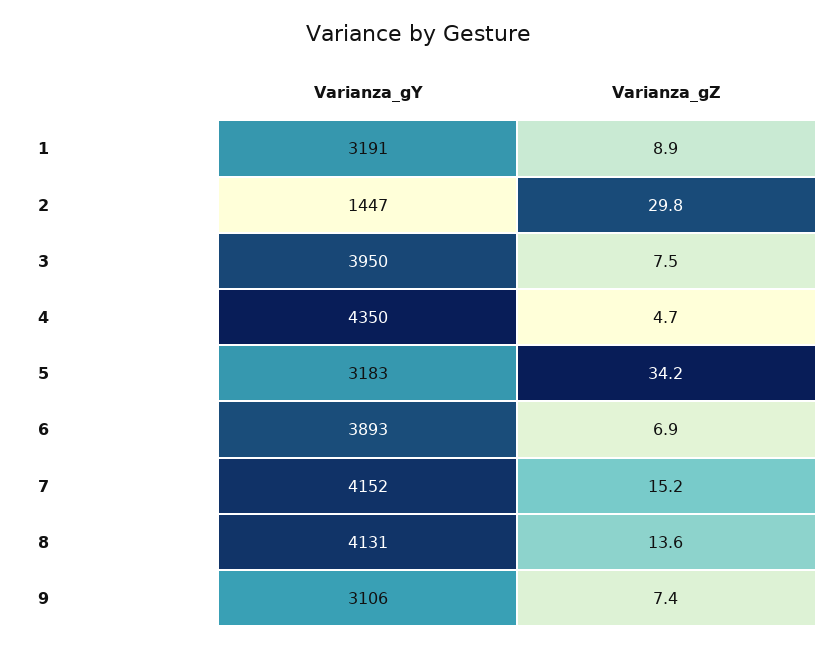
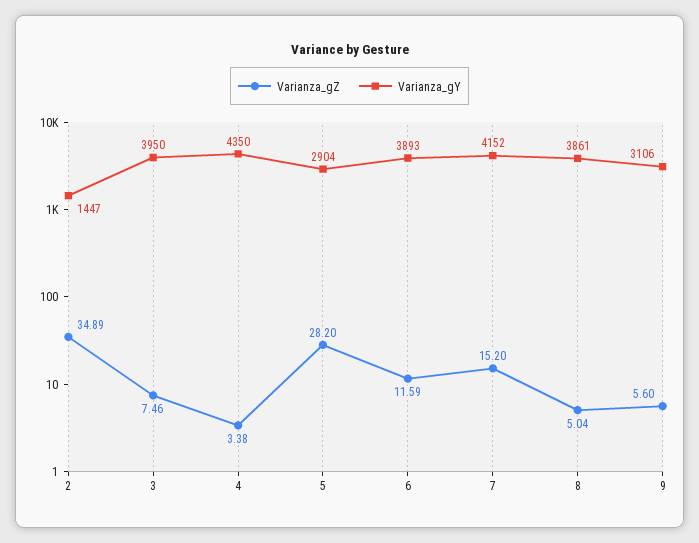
Varianza_gY, 1: 3191 -> none
Varianza_gZ, 1: 8.9 -> none
Varianza_gZ, 2: 29.8 -> 34.89
Varianza_gZ, 4: 4.7 -> 3.38
Varianza_gY, 5: 3183 -> 2904
Varianza_gZ, 5: 34.2 -> 28.2
Varianza_gZ, 6: 6.9 -> 11.59
Varianza_gY, 8: 4131 -> 3861
Varianza_gZ, 8: 13.6 -> 5.04
Varianza_gZ, 9: 7.4 -> 5.6

